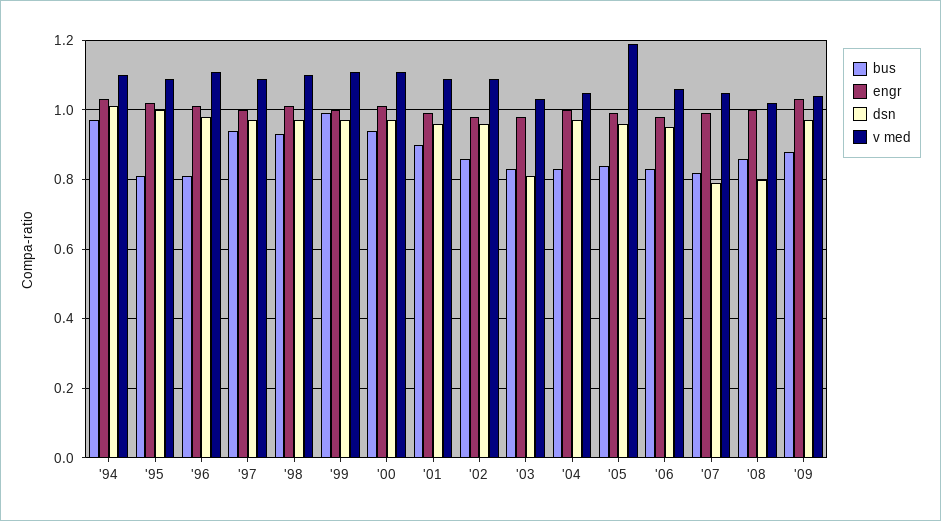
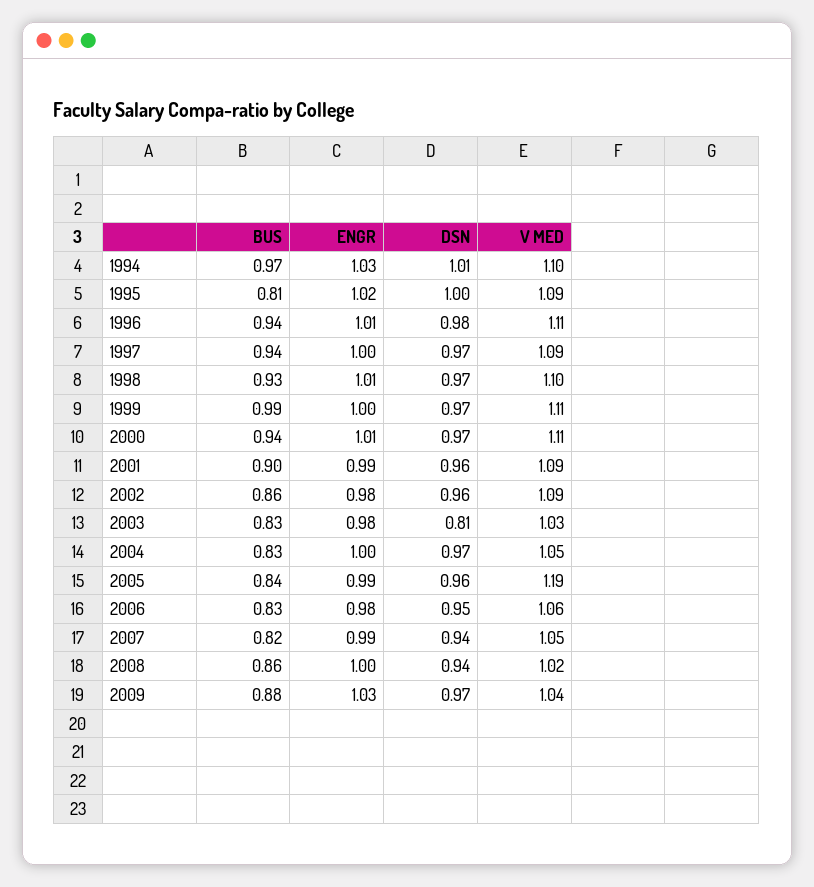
bus, '96: 0.8 -> 0.94
dsn, '07: 0.8 -> 0.94
dsn, '08: 0.8 -> 0.94

